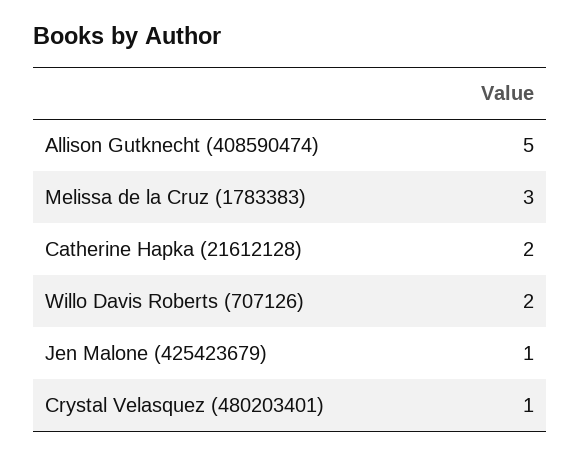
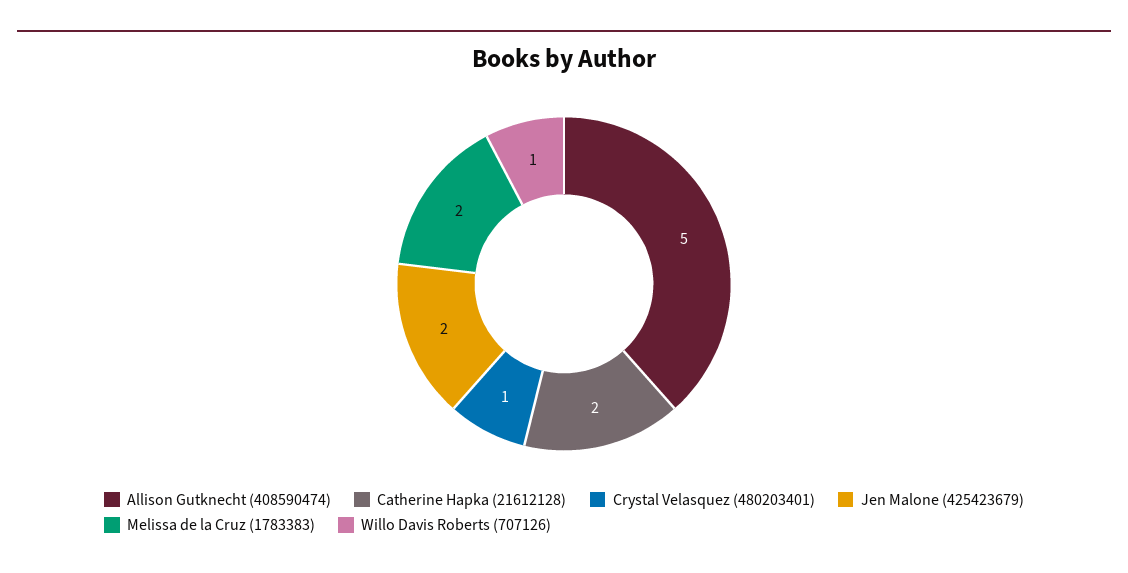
Melissa de la Cruz (1783383): 3 -> 2
Willo Davis Roberts (707126): 2 -> 1
Jen Malone (425423679): 1 -> 2

